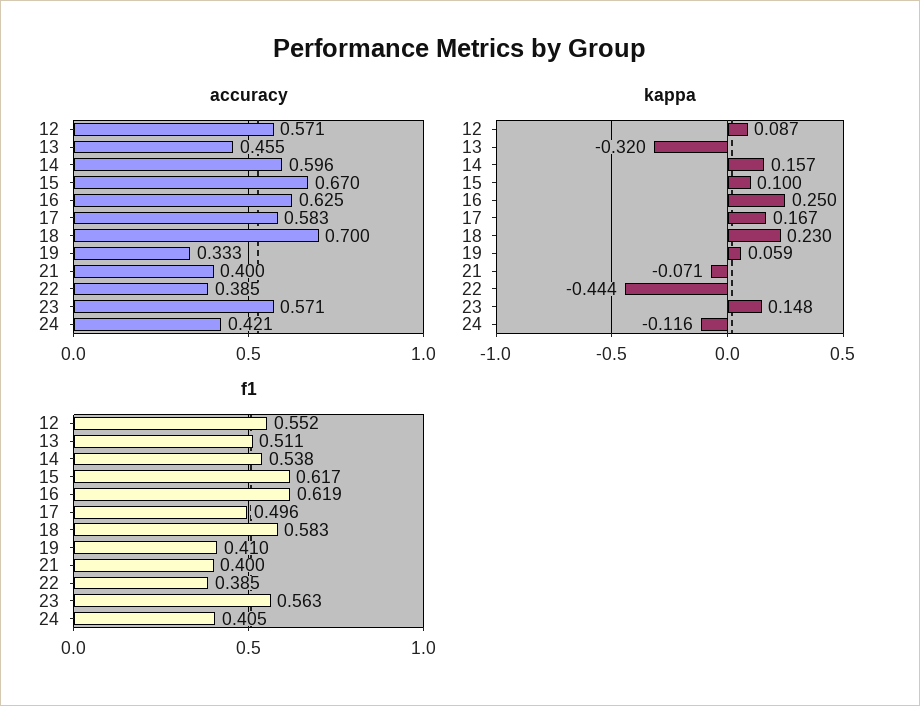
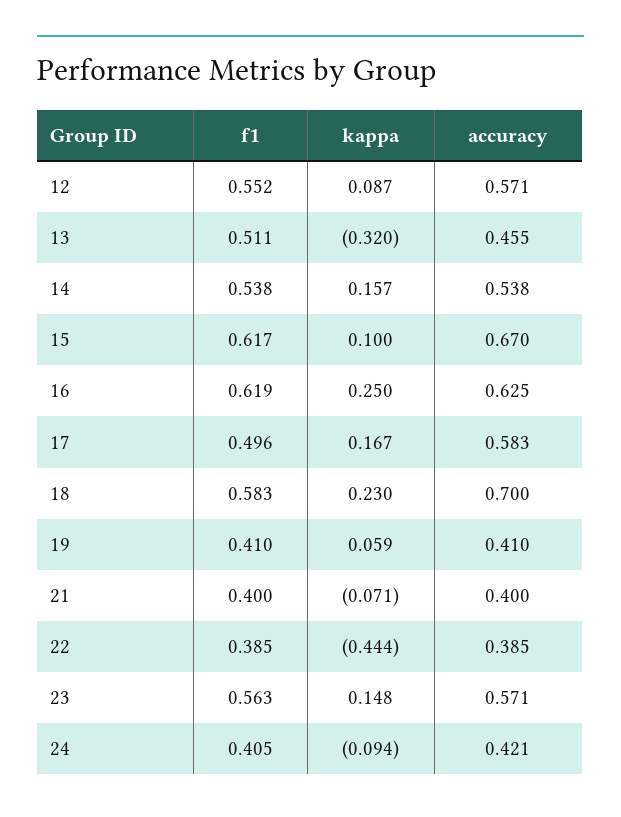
accuracy, 14: 0.596 -> 0.538
accuracy, 19: 0.333 -> 0.41
kappa, 24: -0.116 -> -0.094

